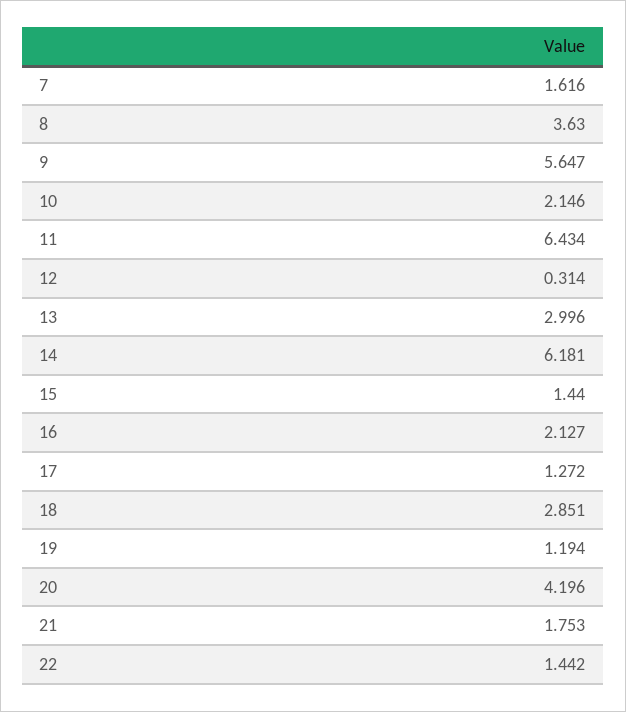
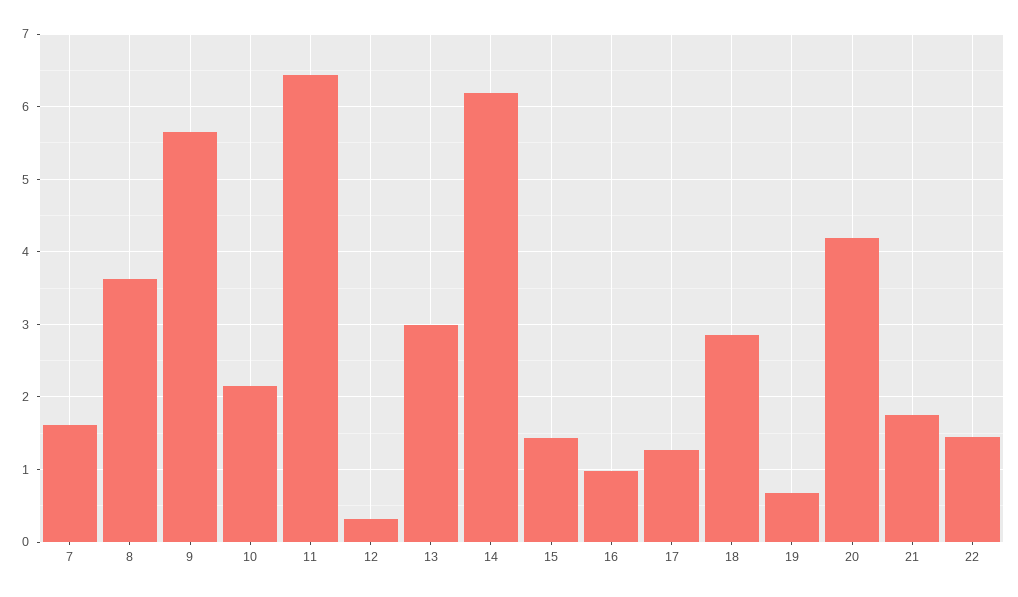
16: 2.127 -> 1
19: 1.194 -> 0.7

